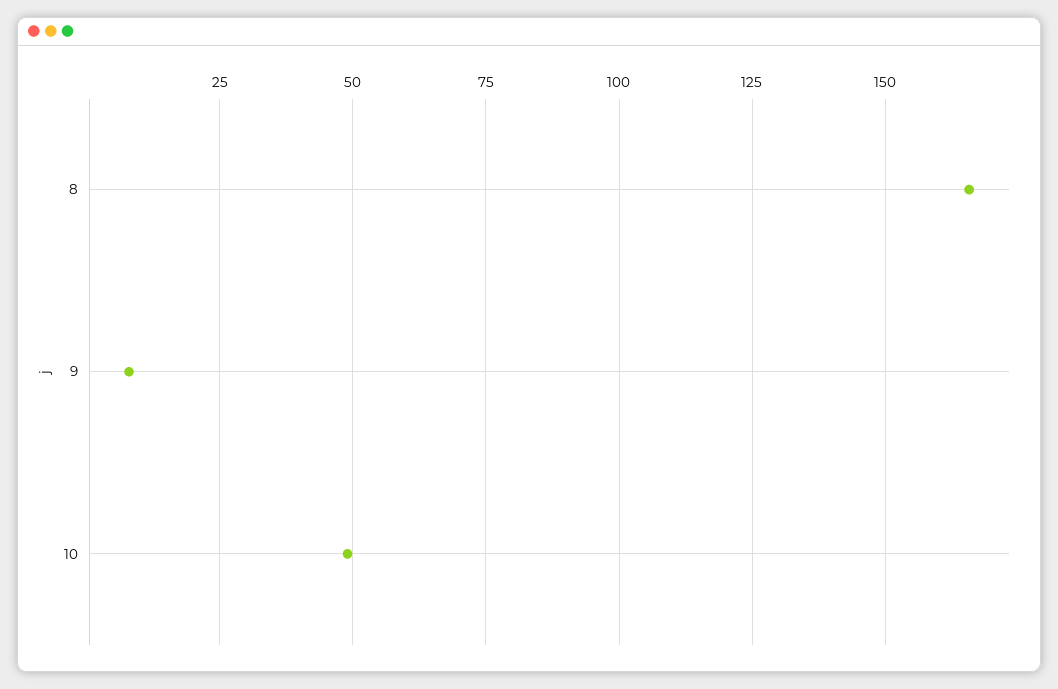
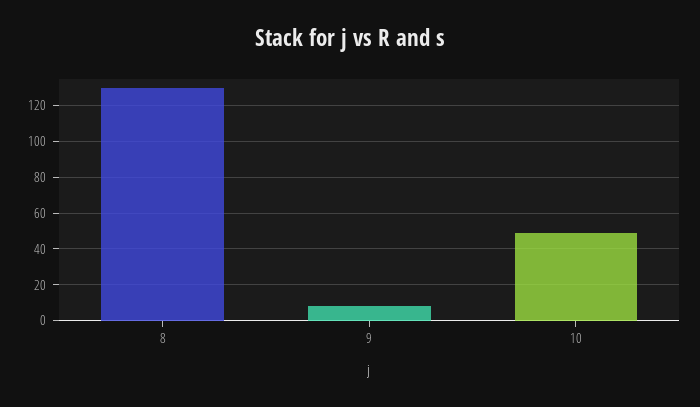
8: 165 -> 130

